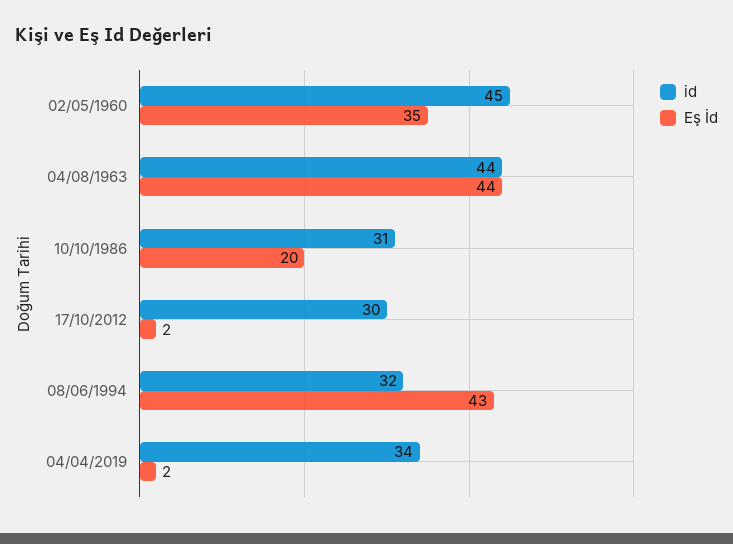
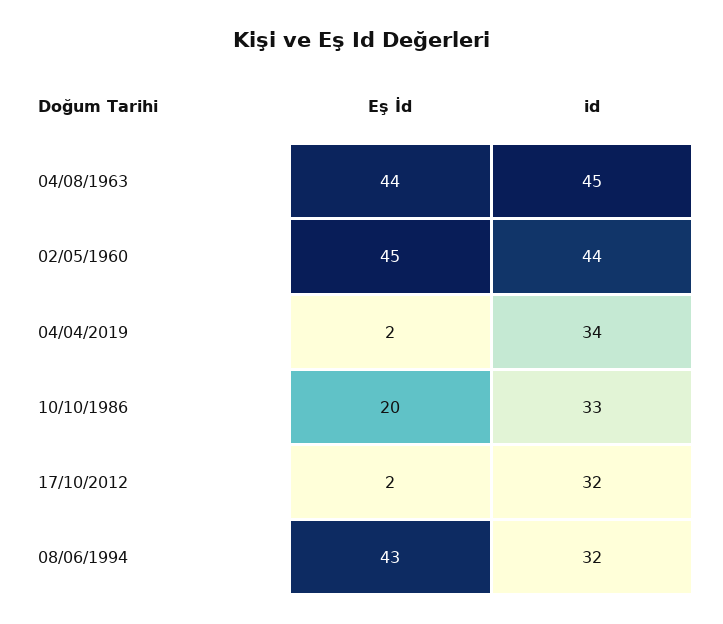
id, 02/05/1960: 45 -> 44
Eş İd, 02/05/1960: 35 -> 45
id, 04/08/1963: 44 -> 45
id, 10/10/1986: 31 -> 33
id, 17/10/2012: 30 -> 32

